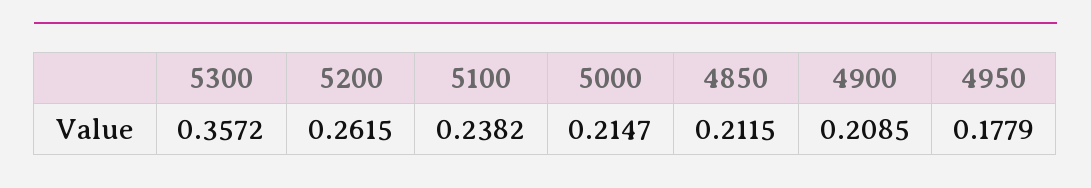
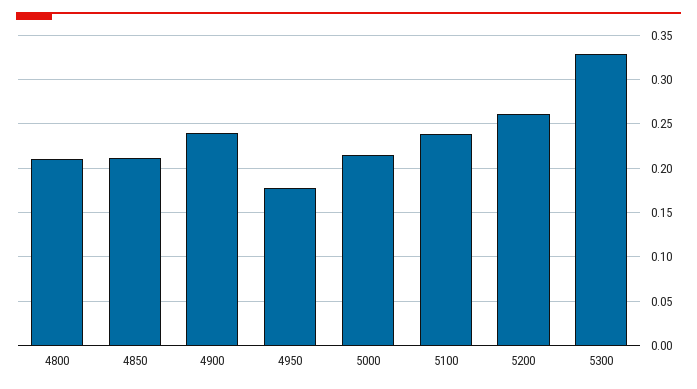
5300: 0.3572 -> 0.33
4900: 0.2085 -> 0.24
4800: none -> 0.21

